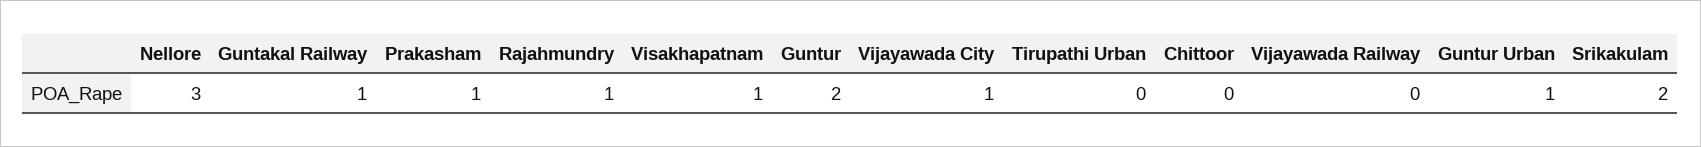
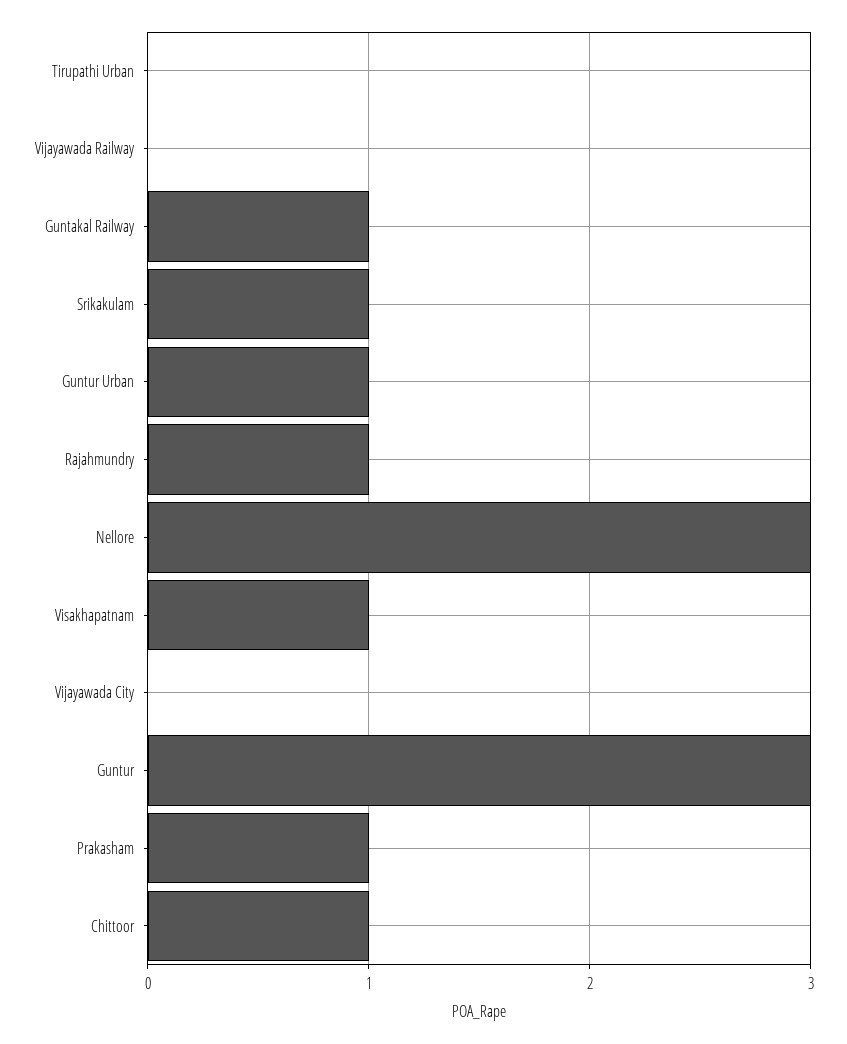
Guntur: 2 -> 3
Vijayawada City: 1 -> 0
Chittoor: 0 -> 1
Srikakulam: 2 -> 1

